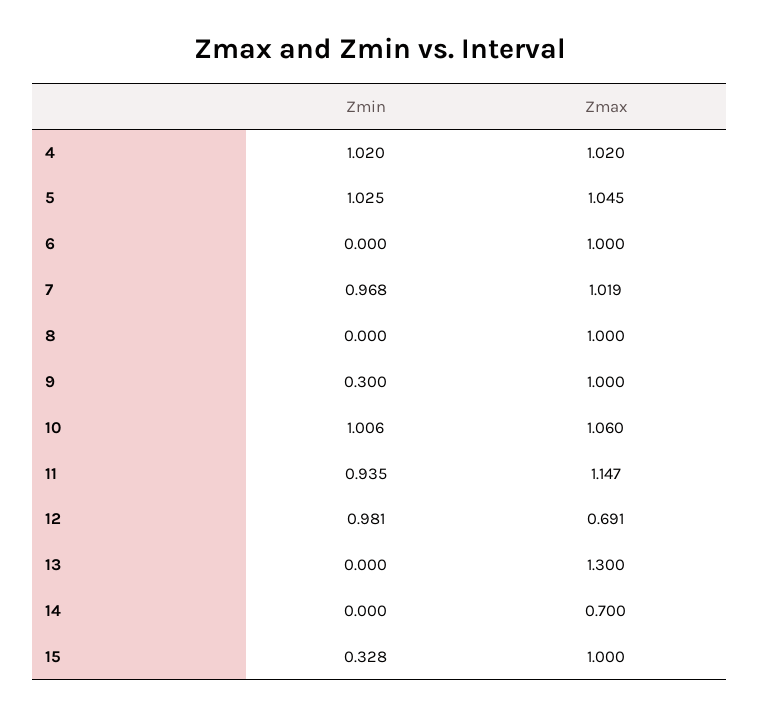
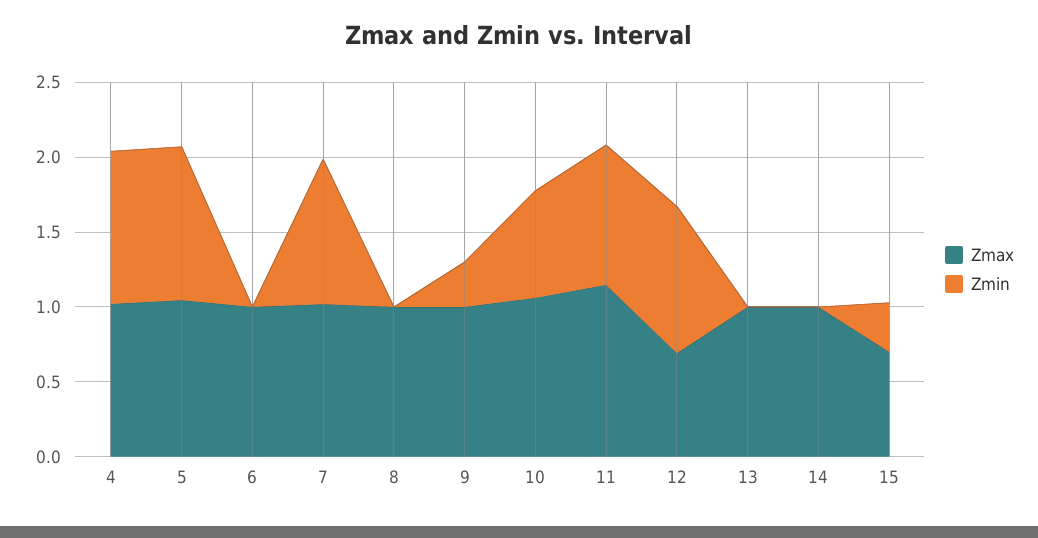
Zmin, 10: 1.006 -> 0.7
Zmax, 13: 1.3 -> 1
Zmax, 14: 0.7 -> 1
Zmax, 15: 1 -> 0.7

